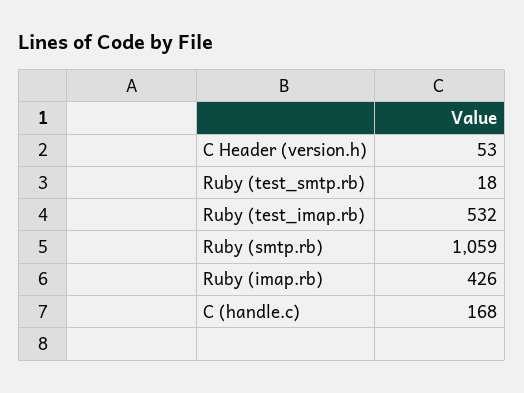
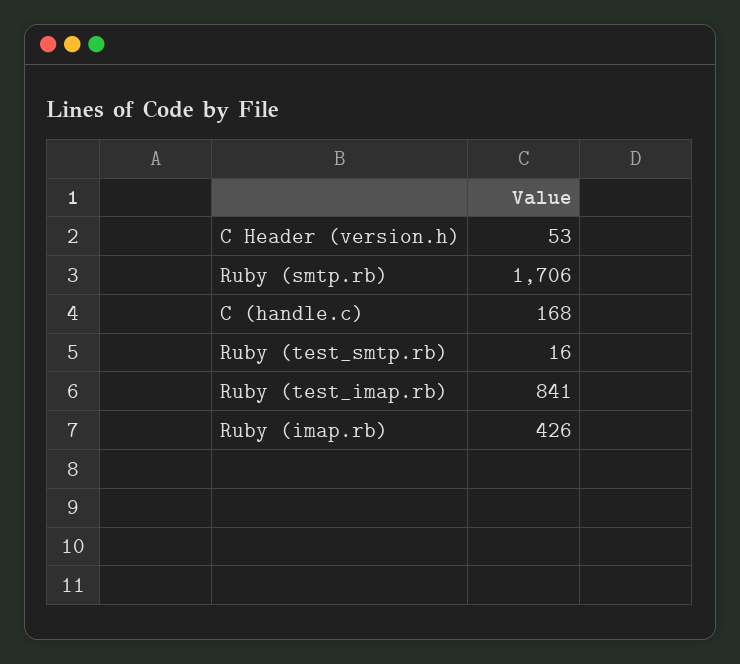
Ruby (test_smtp.rb): 18 -> 16
Ruby (test_imap.rb): 532 -> 841
Ruby (smtp.rb): 1059 -> 1706

